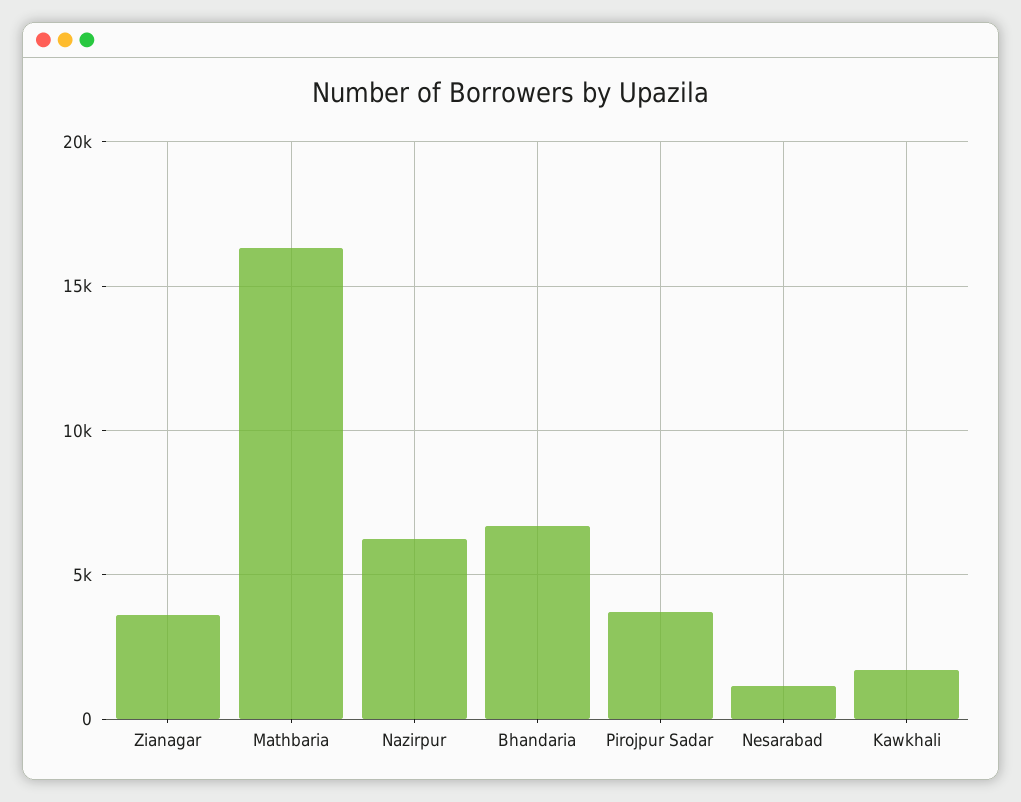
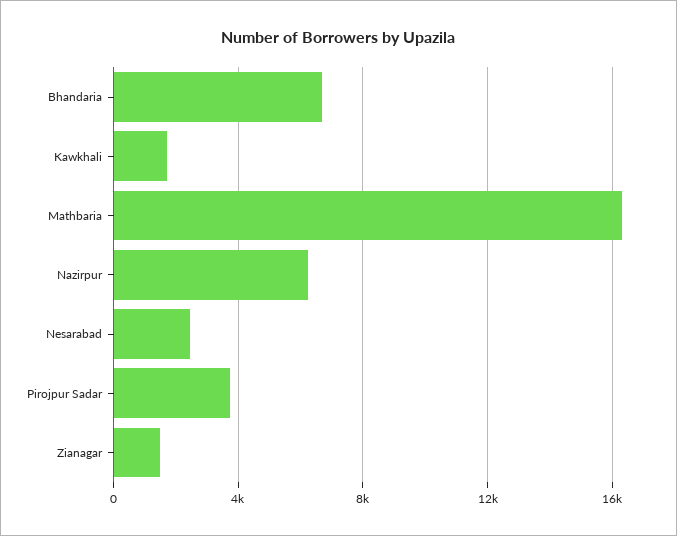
Zianagar: 3500 -> 1500
Nesarabad: 1000 -> 2500

